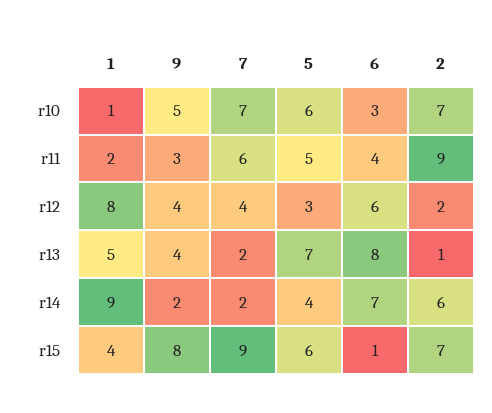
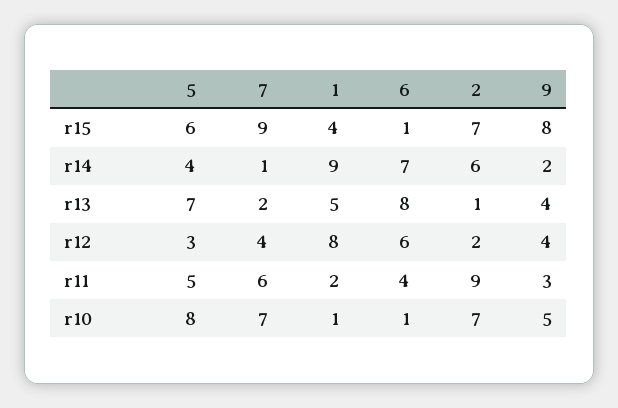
5, r10: 6 -> 8
6, r10: 3 -> 1
7, r14: 2 -> 1

